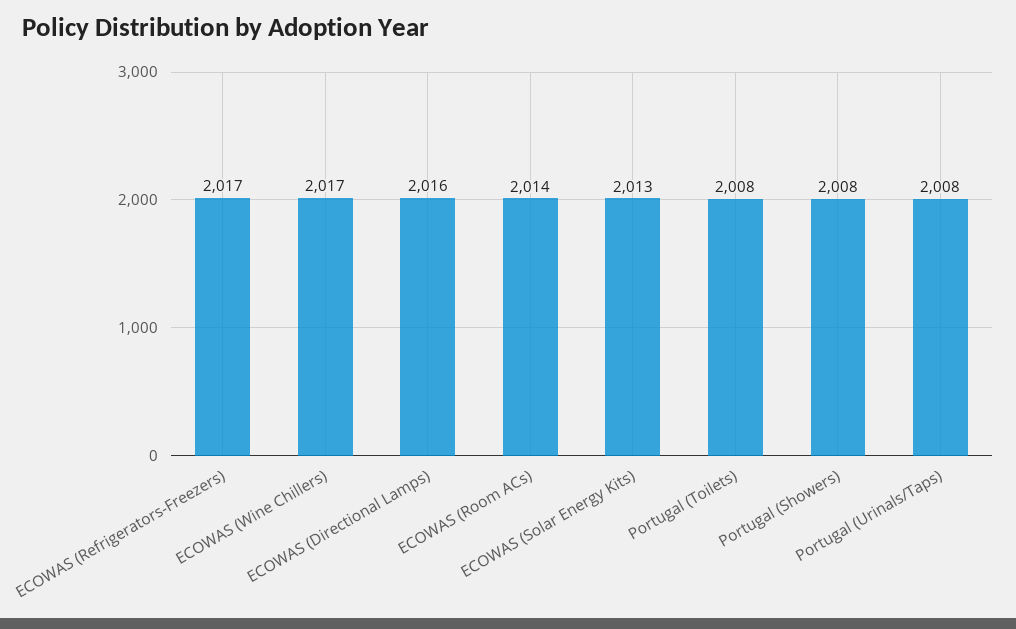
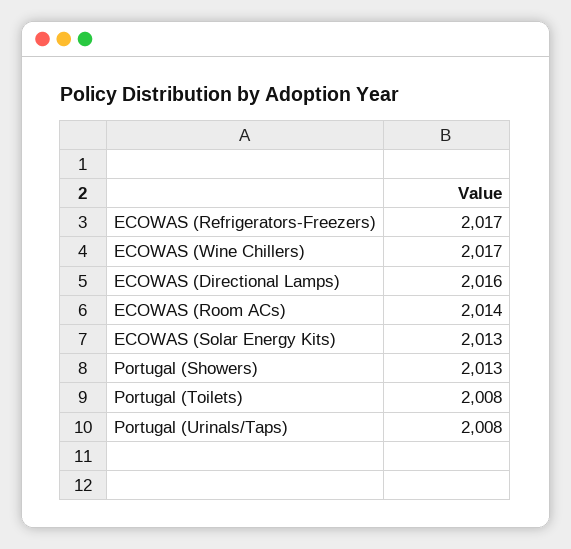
Portugal (Showers): 2008 -> 2013

